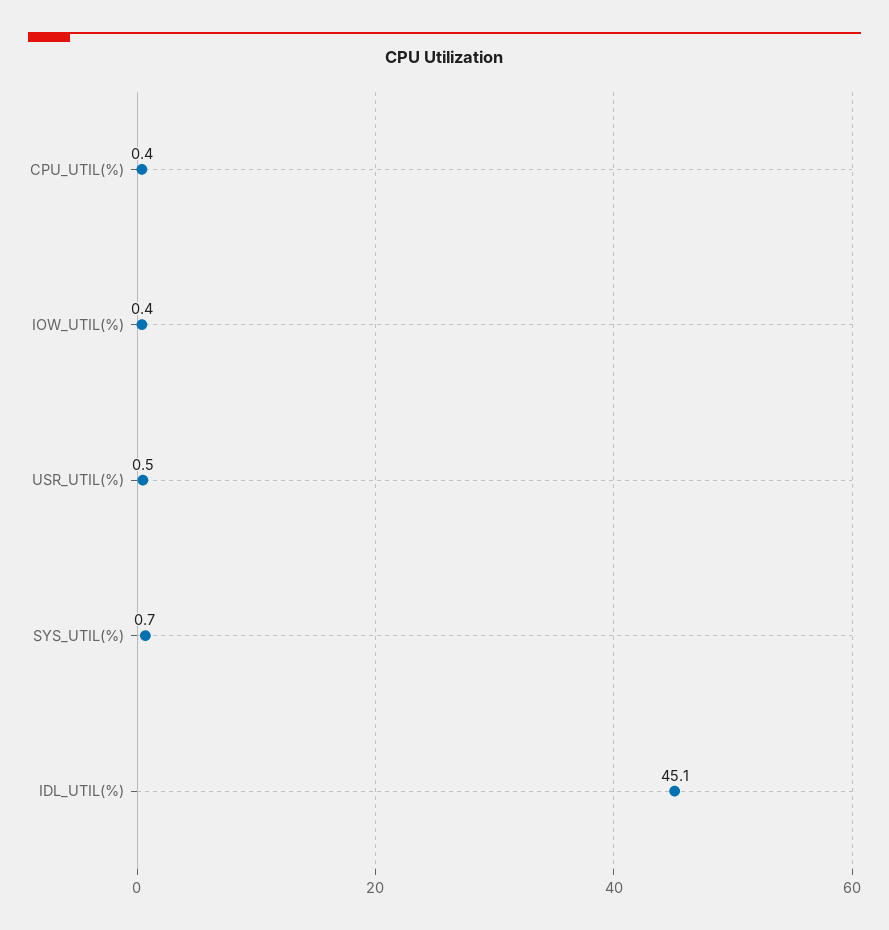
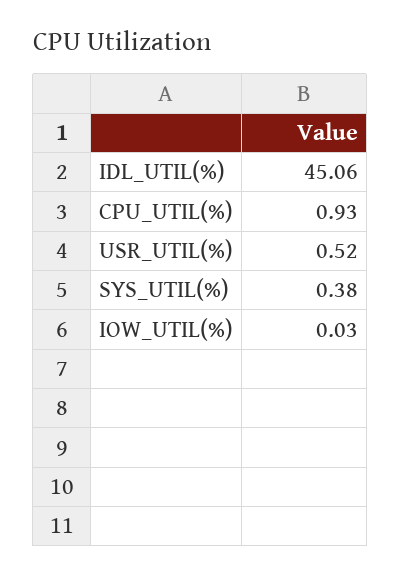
CPU_UTIL(%): 0.4 -> 0.93
IOW_UTIL(%): 0.4 -> 0.03
SYS_UTIL(%): 0.7 -> 0.38

